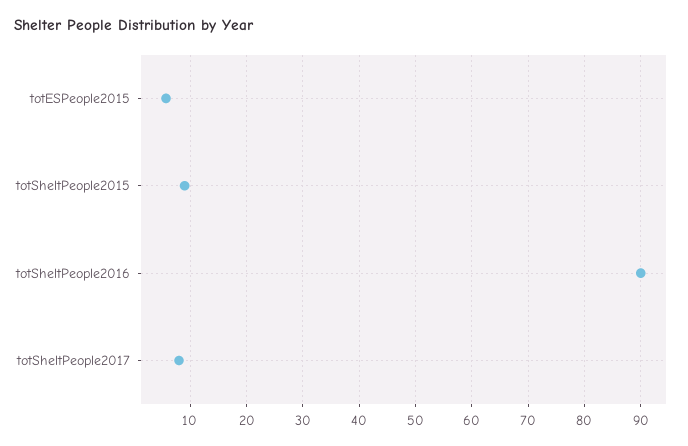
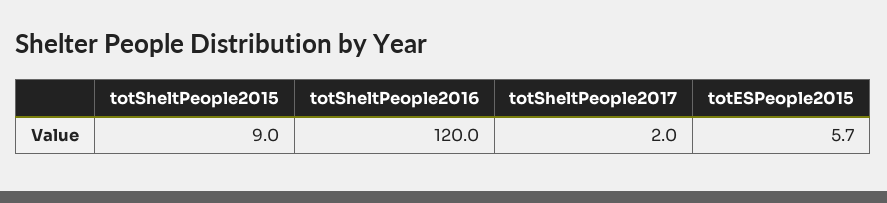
totSheltPeople2016: 90 -> 120
totSheltPeople2017: 8 -> 2

